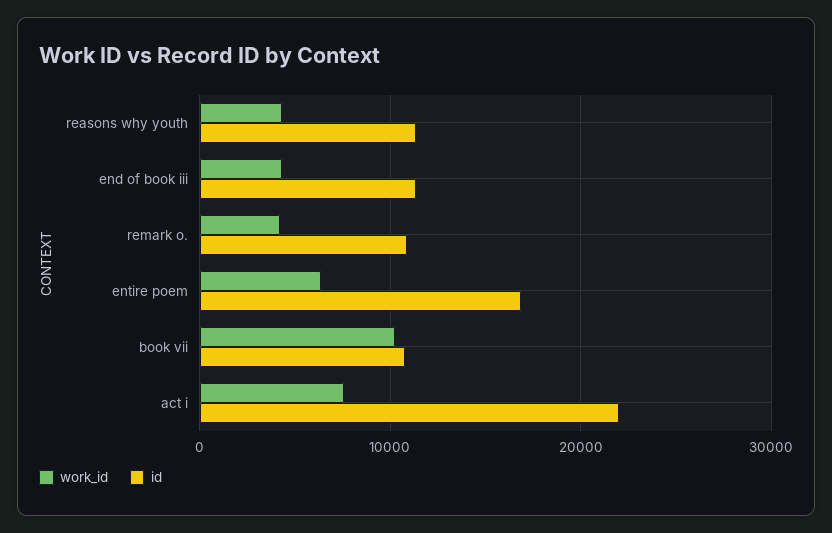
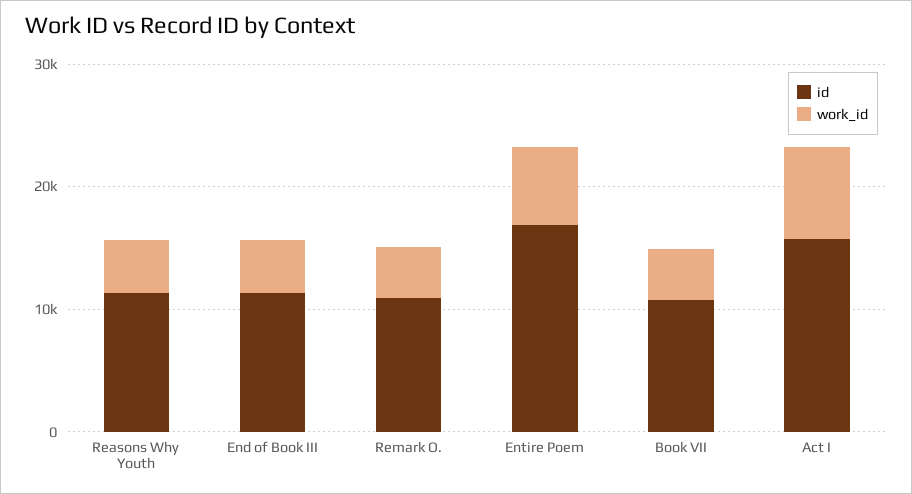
work_id, book vii: 10000 -> 4000
id, act i: 22000 -> 16000

